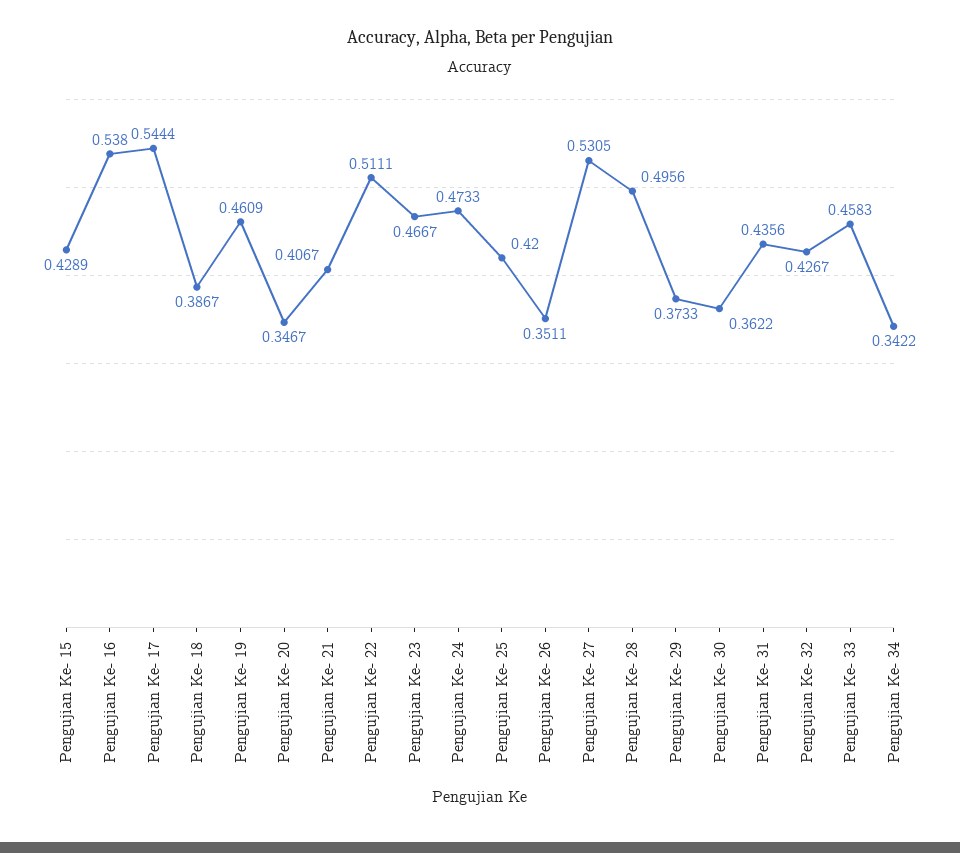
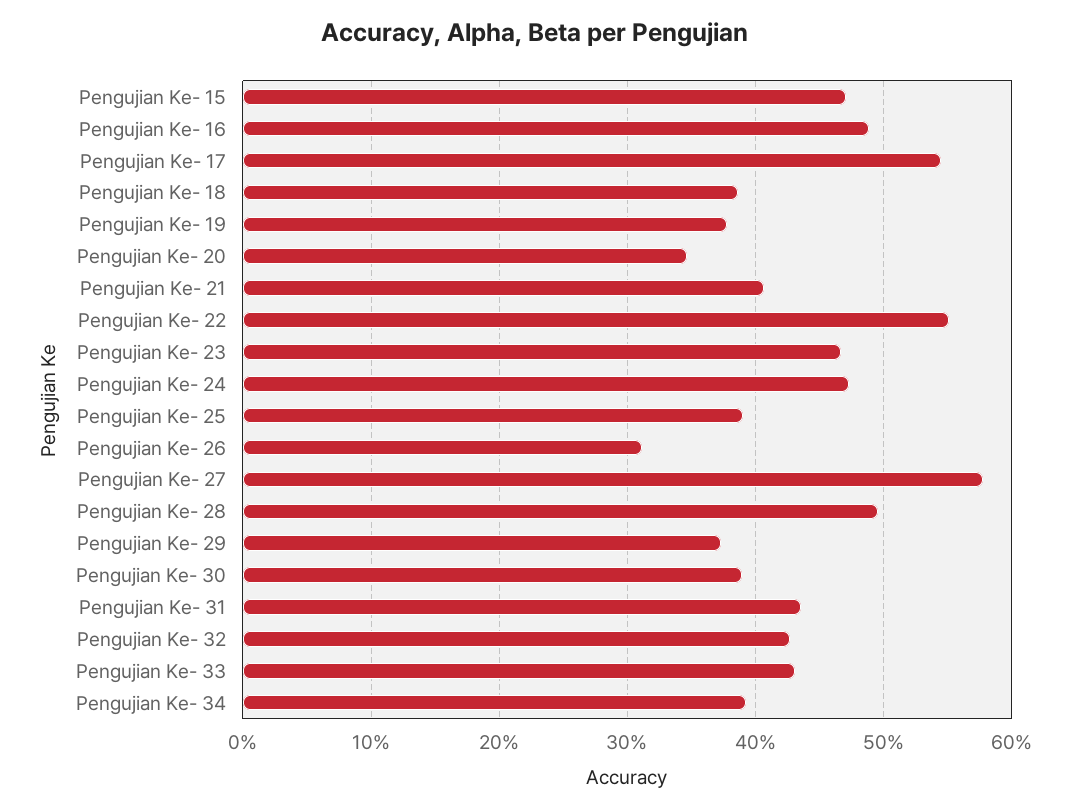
Pengujian Ke- 15: 0.4289 -> 0.47
Pengujian Ke- 16: 0.538 -> 0.49
Pengujian Ke- 19: 0.4609 -> 0.38
Pengujian Ke- 22: 0.5111 -> 0.55
Pengujian Ke- 25: 0.42 -> 0.39
Pengujian Ke- 26: 0.3511 -> 0.31
Pengujian Ke- 27: 0.5305 -> 0.58
Pengujian Ke- 30: 0.3622 -> 0.39
Pengujian Ke- 33: 0.4583 -> 0.43
Pengujian Ke- 34: 0.3422 -> 0.39

